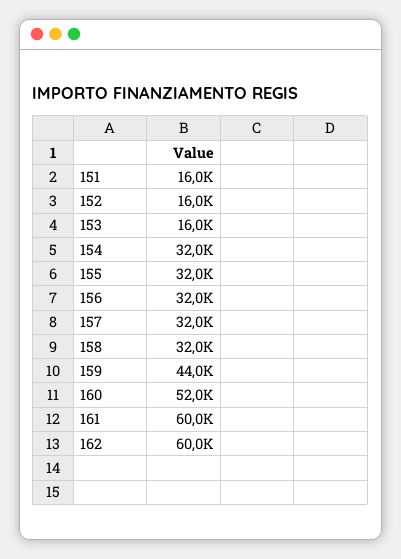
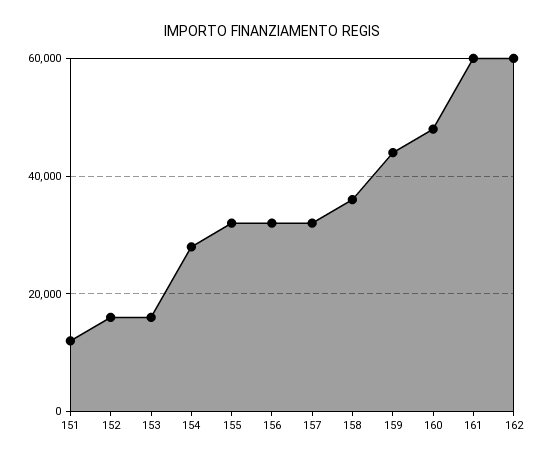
151: 16000 -> 12000
154: 32000 -> 28000
158: 32000 -> 36000
160: 52000 -> 48000

